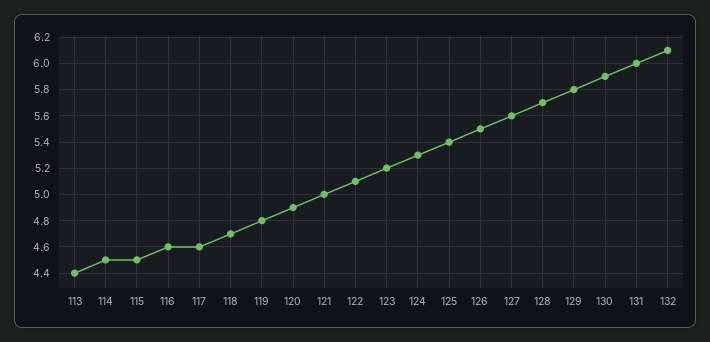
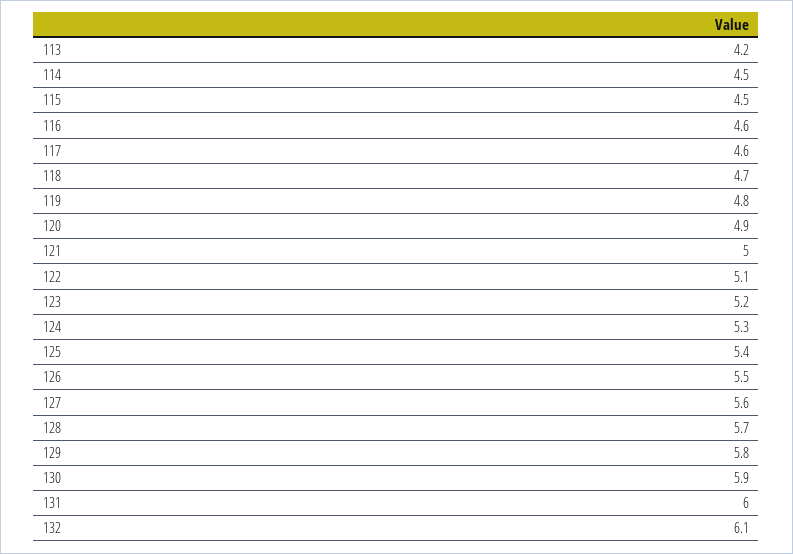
113: 4.4 -> 4.2

